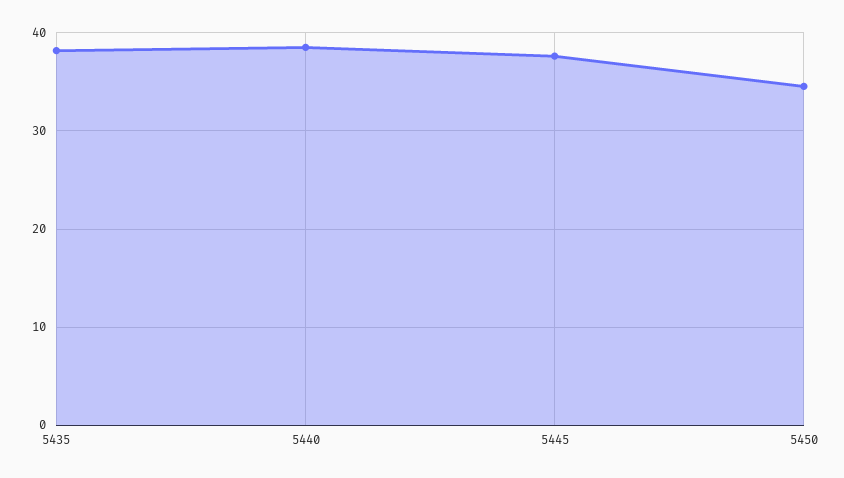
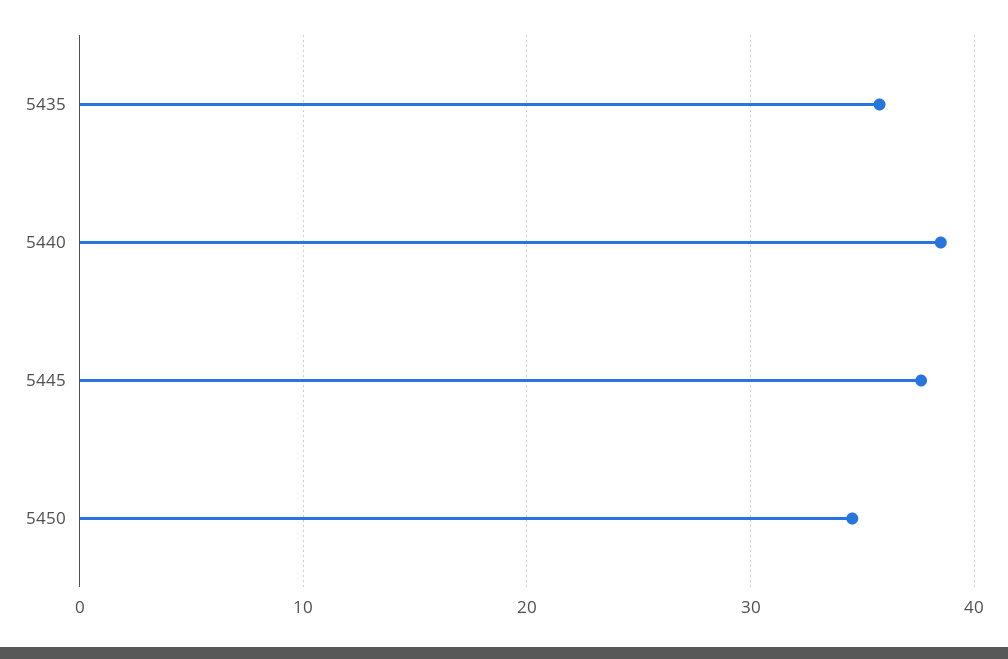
5435: 38 -> 36

